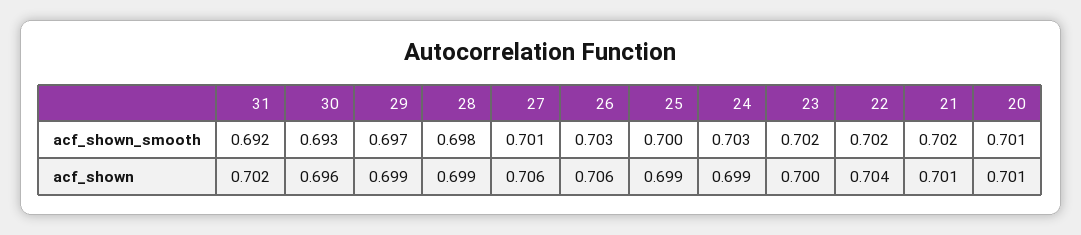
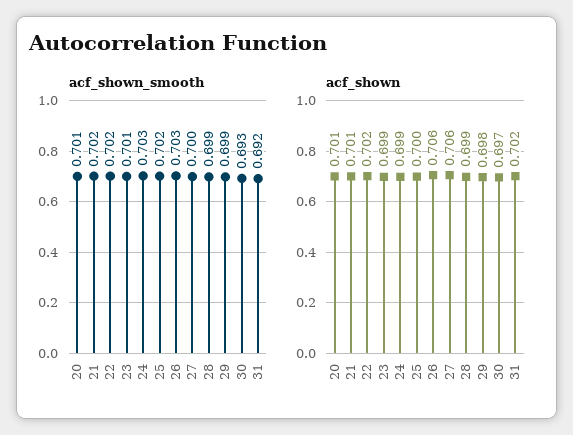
acf_shown_smooth, 29: 0.697 -> 0.699
acf_shown_smooth, 28: 0.698 -> 0.699
acf_shown_smooth, 27: 0.701 -> 0.7
acf_shown_smooth, 25: 0.7 -> 0.702
acf_shown_smooth, 23: 0.702 -> 0.701
acf_shown, 30: 0.696 -> 0.697
acf_shown, 29: 0.699 -> 0.698
acf_shown, 25: 0.699 -> 0.7
acf_shown, 23: 0.7 -> 0.699
acf_shown, 22: 0.704 -> 0.702

